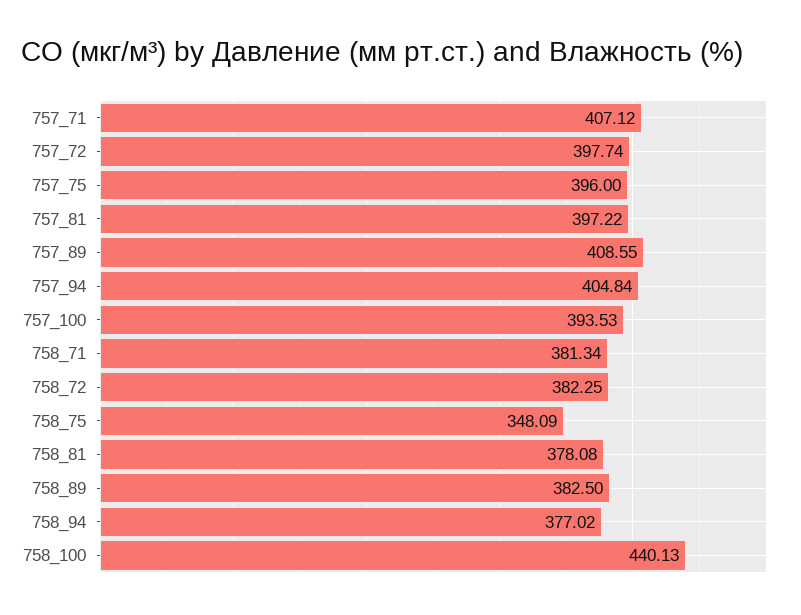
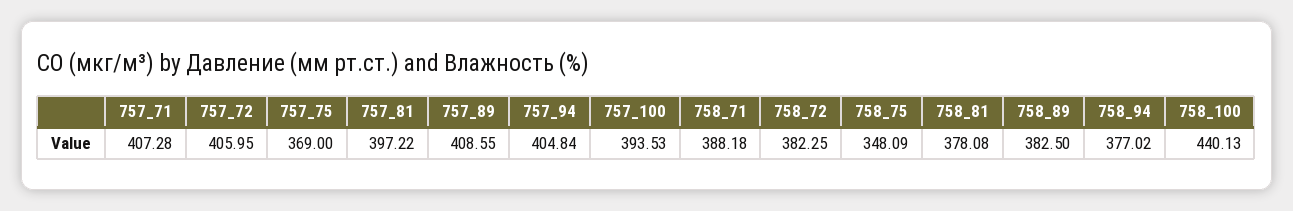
757_71: 407.12 -> 407.28
757_72: 397.74 -> 405.95
757_75: 396 -> 369
758_71: 381.34 -> 388.18

